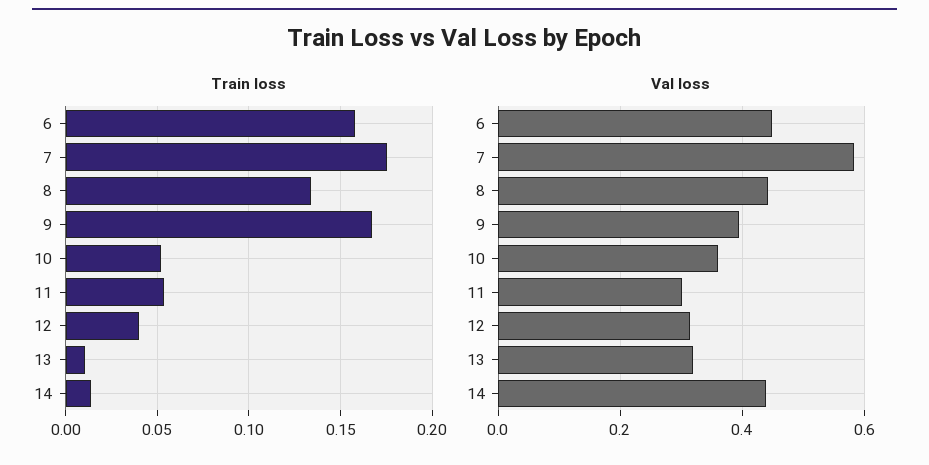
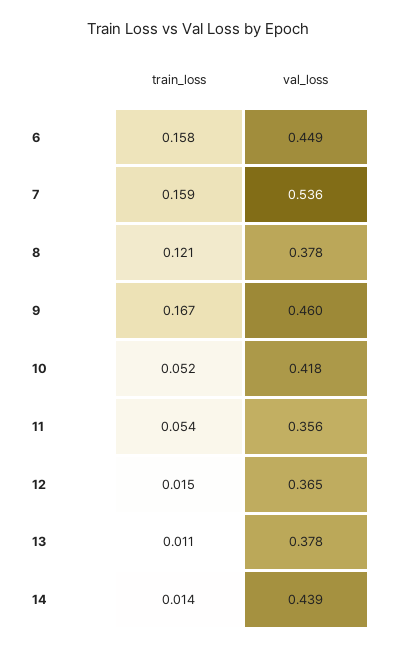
Train loss, 7: 0.175 -> 0.159
Train loss, 8: 0.135 -> 0.121
Train loss, 12: 0.04 -> 0.015
Val loss, 7: 0.58 -> 0.536
Val loss, 8: 0.44 -> 0.378
Val loss, 9: 0.4 -> 0.46
Val loss, 10: 0.36 -> 0.418
Val loss, 11: 0.3 -> 0.356
Val loss, 12: 0.32 -> 0.365
Val loss, 13: 0.32 -> 0.378

